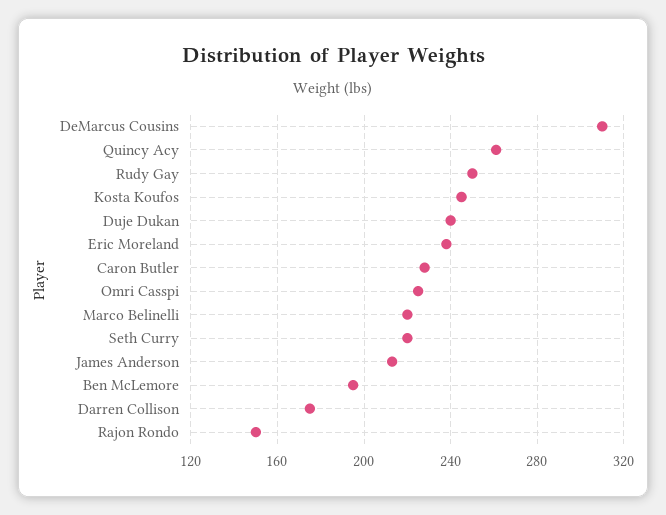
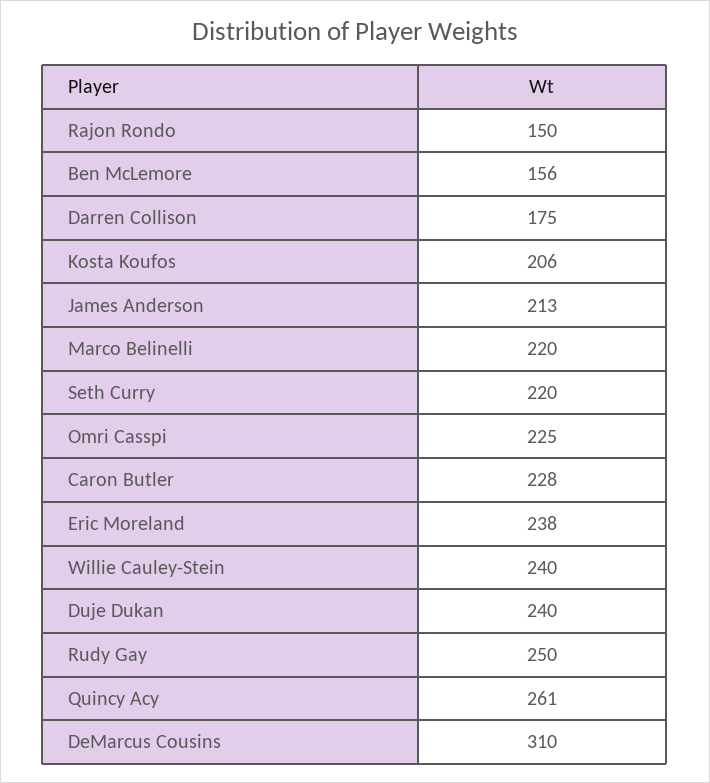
Kosta Koufos: 245 -> 206
Ben McLemore: 195 -> 156
Willie Cauley-Stein: none -> 240

